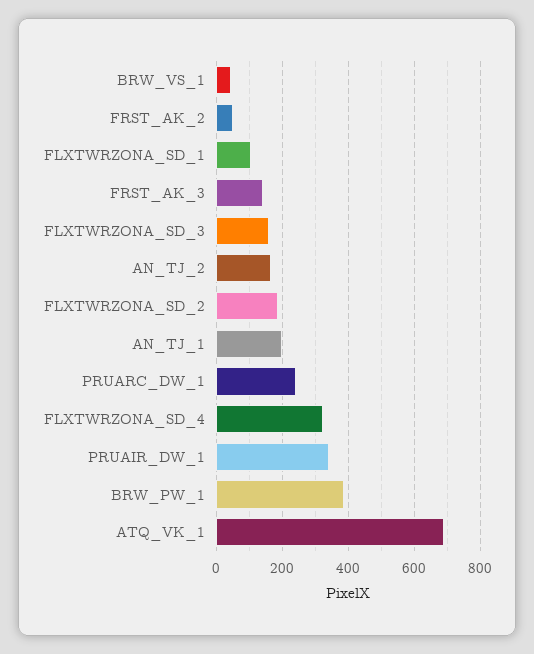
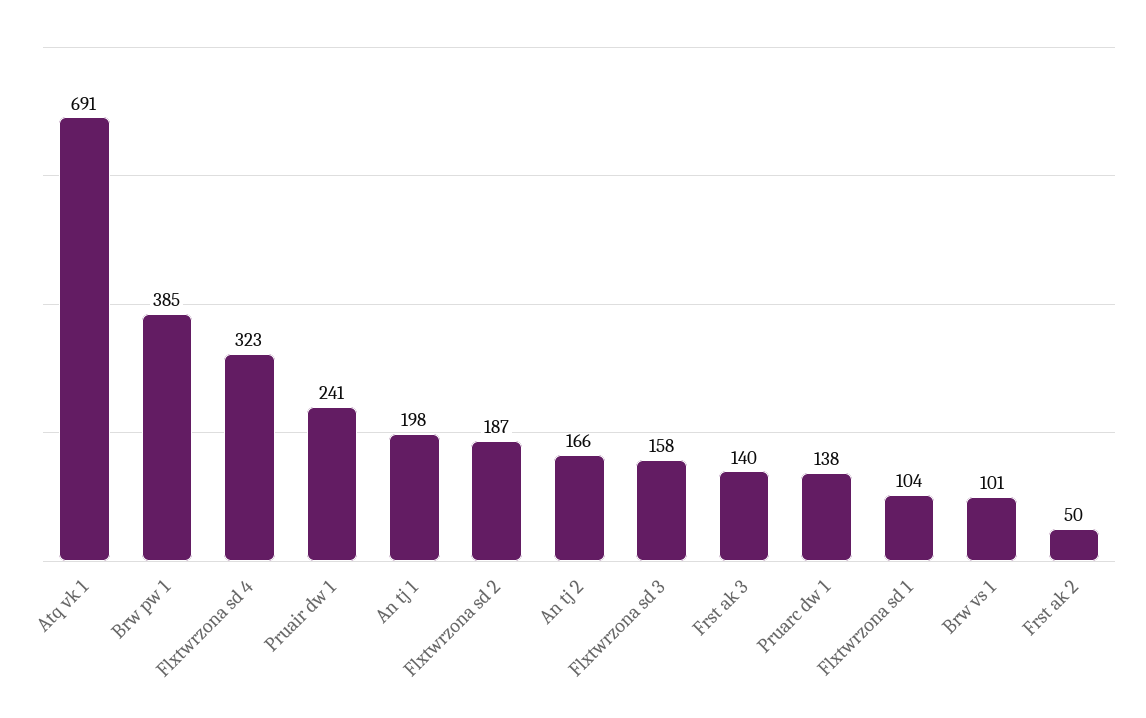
BRW_VS_1: 40 -> 101
PRUARC_DW_1: 240 -> 138
PRUAIR_DW_1: 340 -> 241

